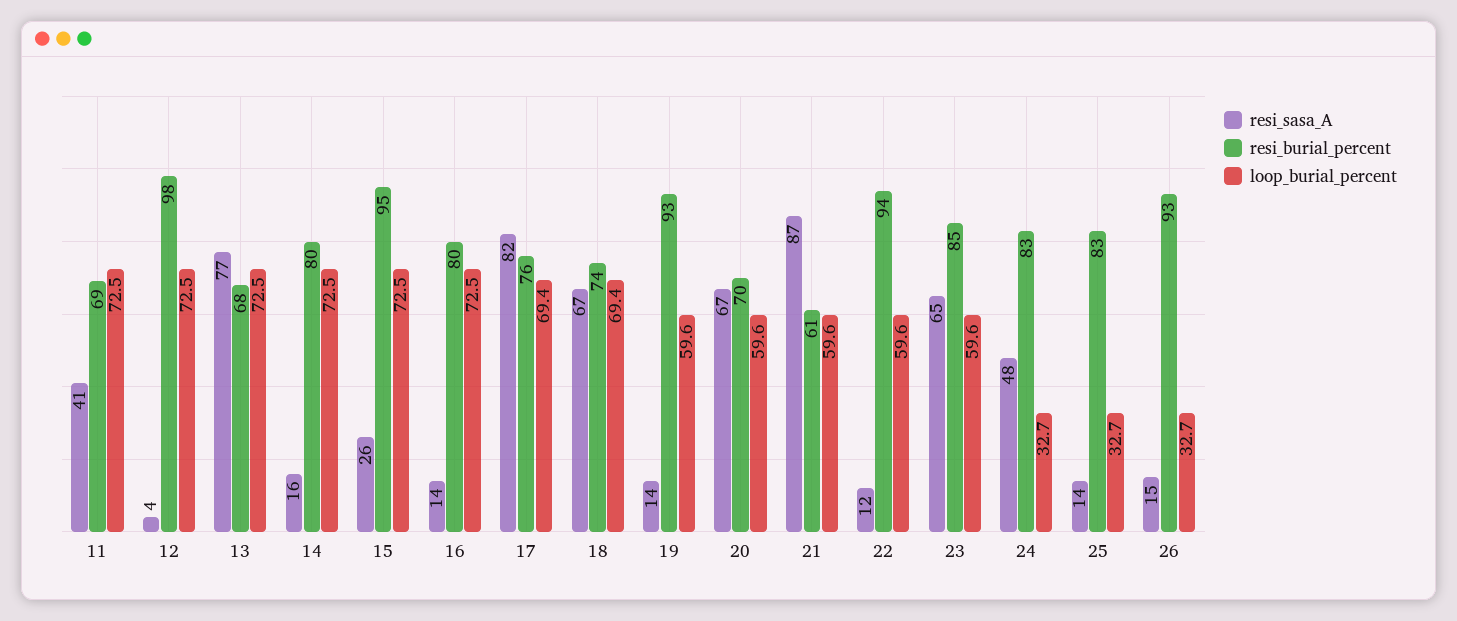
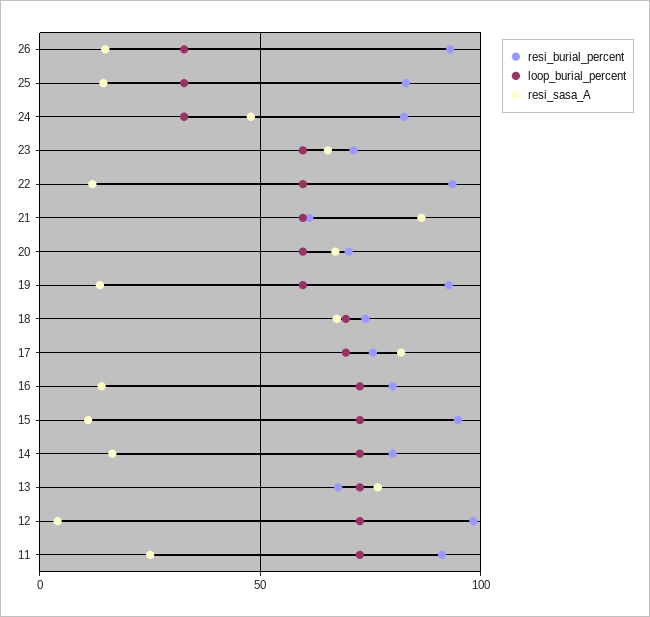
resi_sasa_A, 11: 41 -> 25
resi_burial_percent, 11: 69 -> 90
resi_sasa_A, 15: 26 -> 10
resi_burial_percent, 23: 85 -> 70

